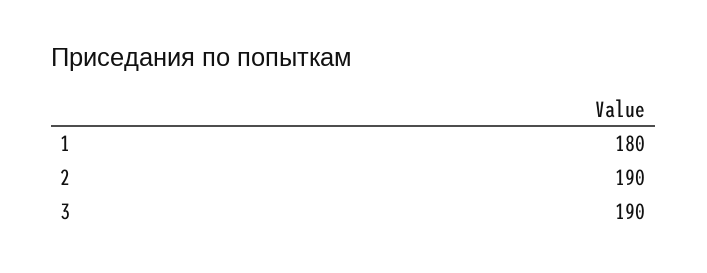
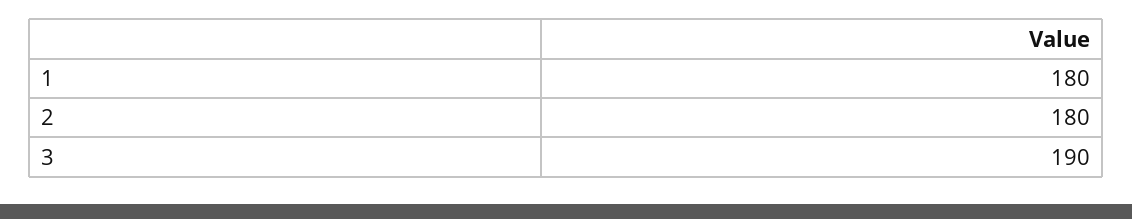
2: 190 -> 180

